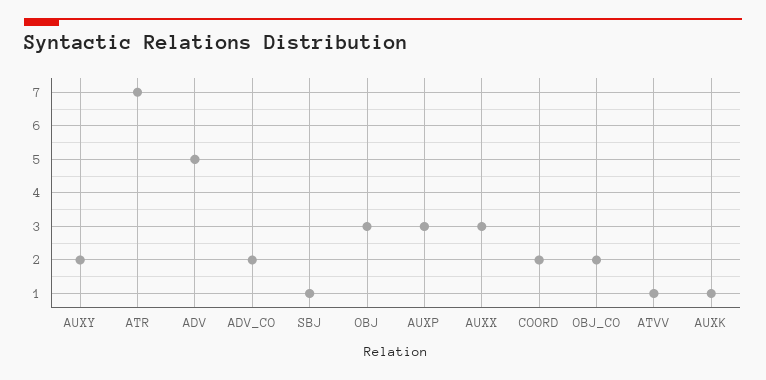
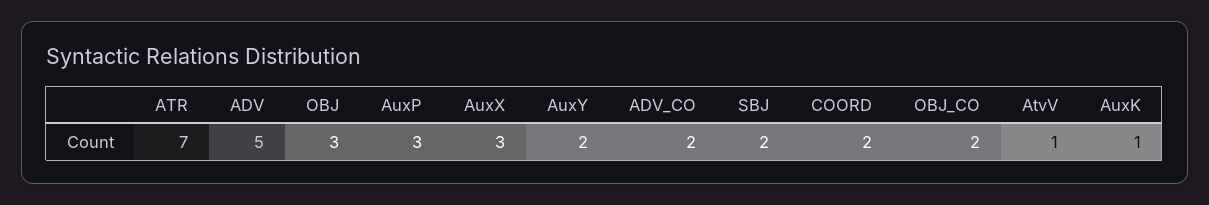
SBJ: 1 -> 2

